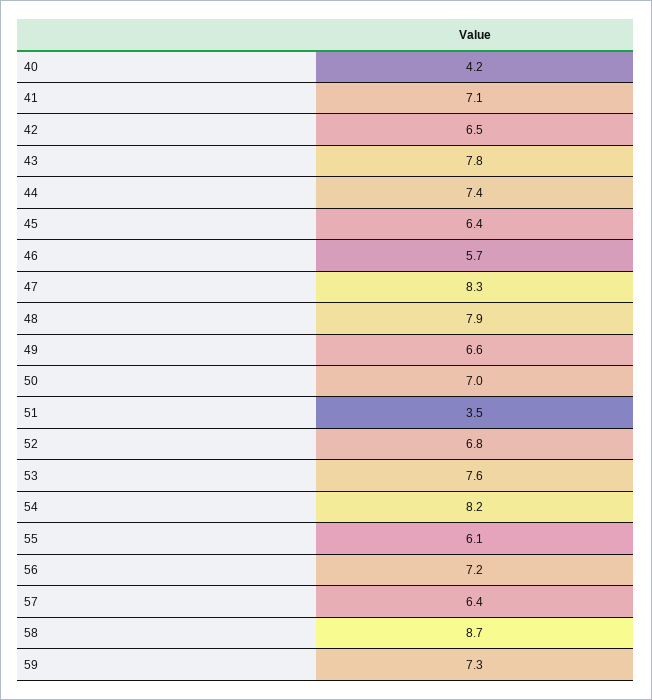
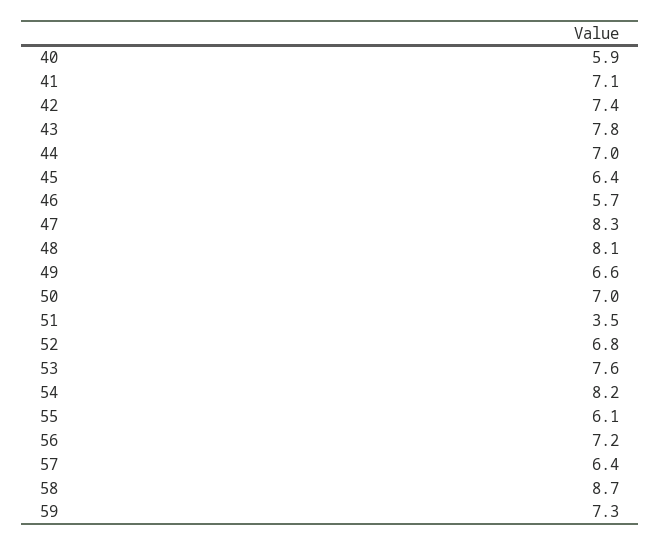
40: 4.2 -> 5.9
42: 6.5 -> 7.4
44: 7.4 -> 7
48: 7.9 -> 8.1

